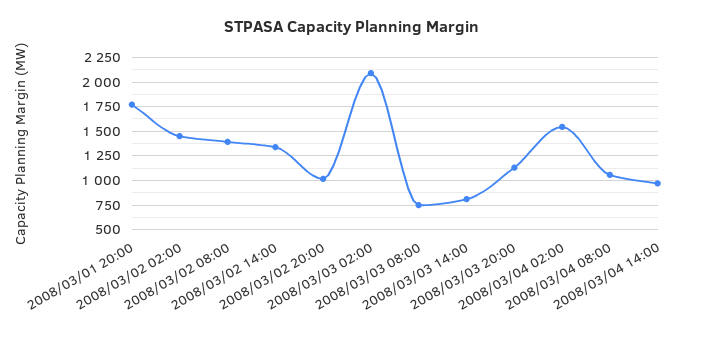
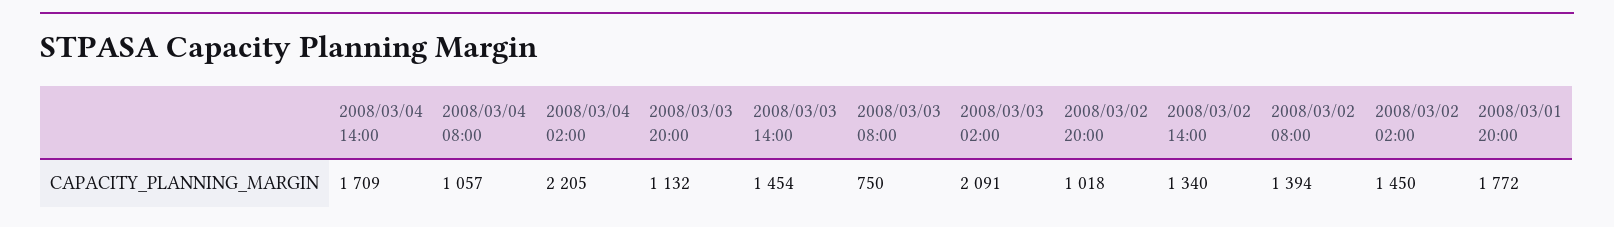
2008/03/03 14:00: 750 -> 1454
2008/03/04 02:00: 1500 -> 2205
2008/03/04 14:00: 1000 -> 1709

